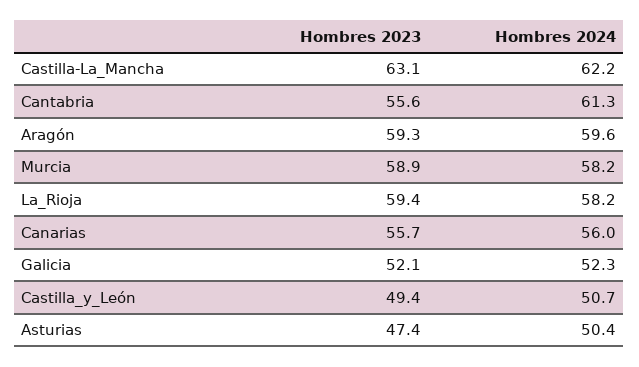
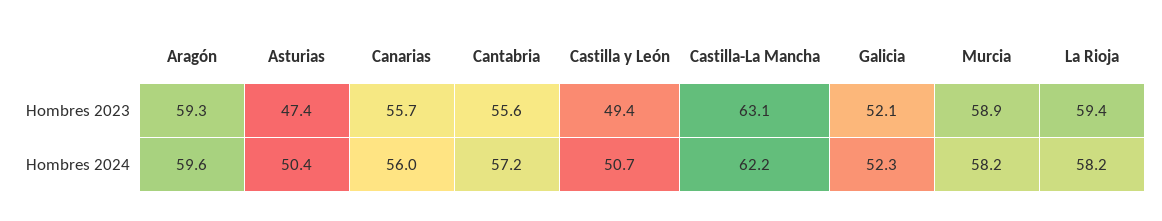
Hombres 2024, Cantabria: 61.3 -> 57.2

